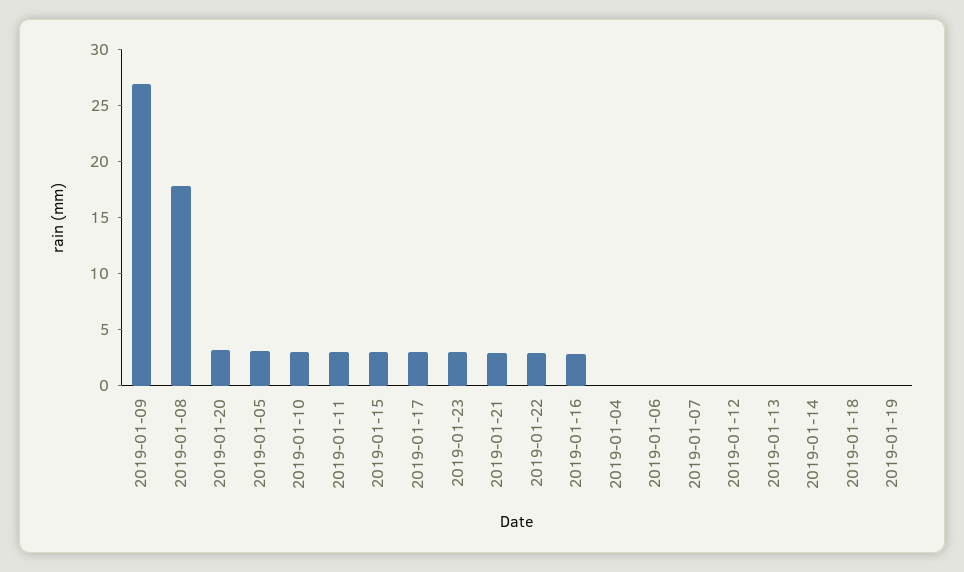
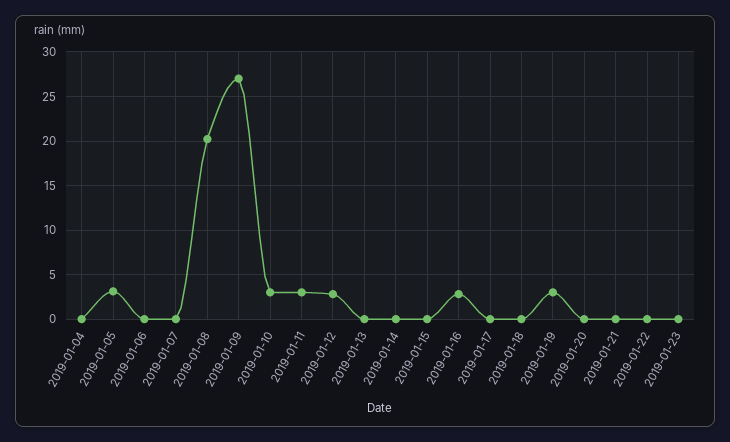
2019-01-08: 18 -> 20
2019-01-20: 3 -> 0
2019-01-15: 3 -> 0
2019-01-17: 3 -> 0
2019-01-23: 3 -> 0
2019-01-21: 3 -> 0
2019-01-22: 3 -> 0
2019-01-12: 0 -> 3
2019-01-19: 0 -> 3

